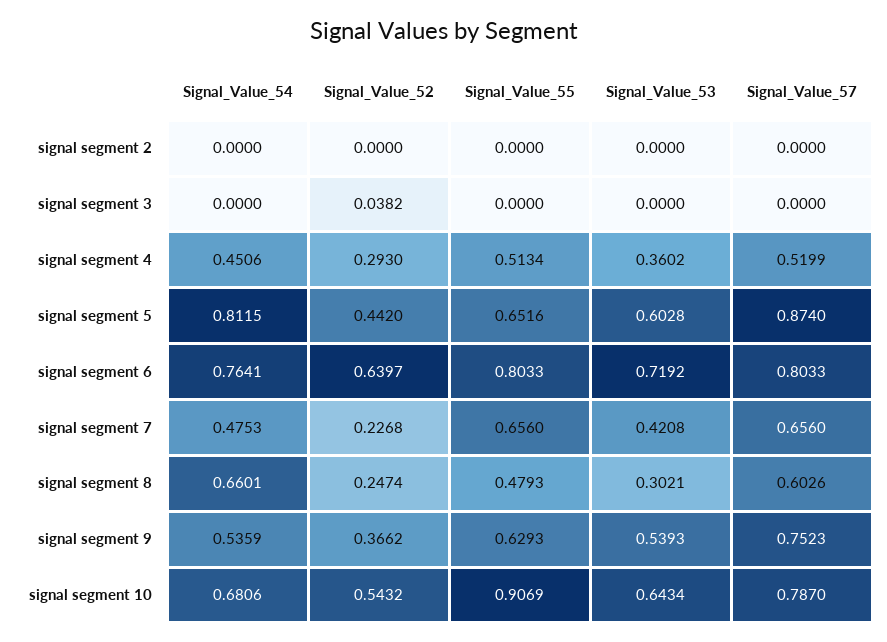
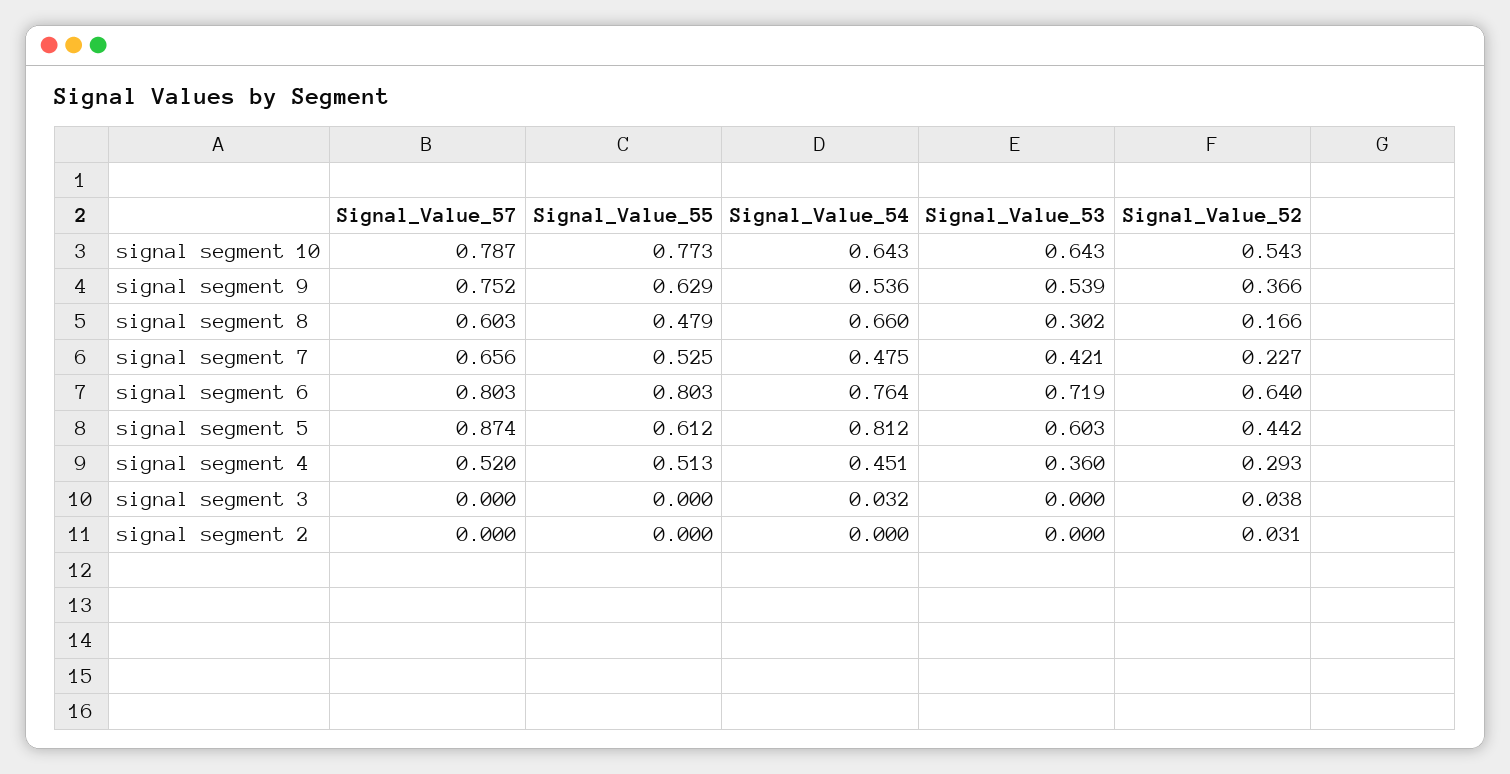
Signal_Value_52, signal segment 2: 0 -> 0.031
Signal_Value_54, signal segment 3: 0 -> 0.032
Signal_Value_55, signal segment 5: 0.6516 -> 0.612
Signal_Value_55, signal segment 7: 0.656 -> 0.525
Signal_Value_52, signal segment 8: 0.2474 -> 0.166
Signal_Value_54, signal segment 10: 0.6806 -> 0.643
Signal_Value_55, signal segment 10: 0.9069 -> 0.773

